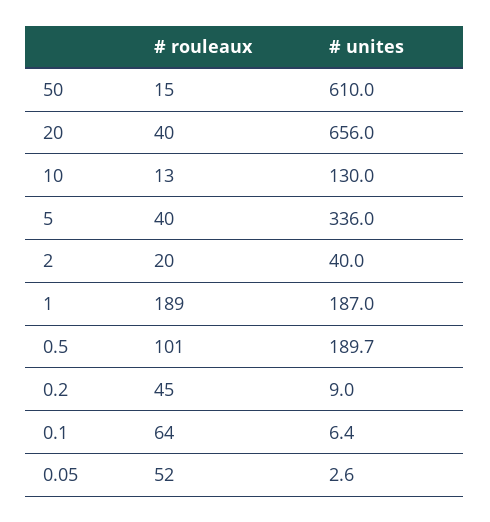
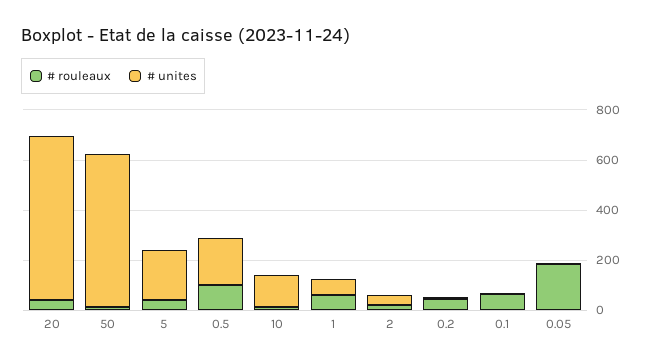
# unites, 5: 336 -> 200
# rouleaux, 1: 189 -> 50
# unites, 1: 187 -> 50
# rouleaux, 0.05: 52 -> 200

